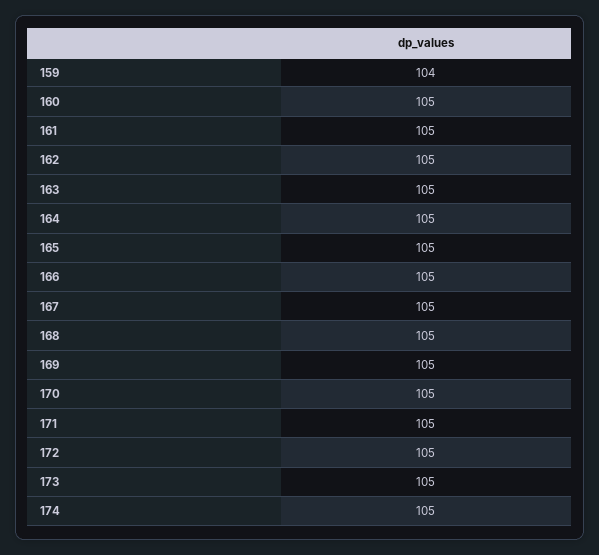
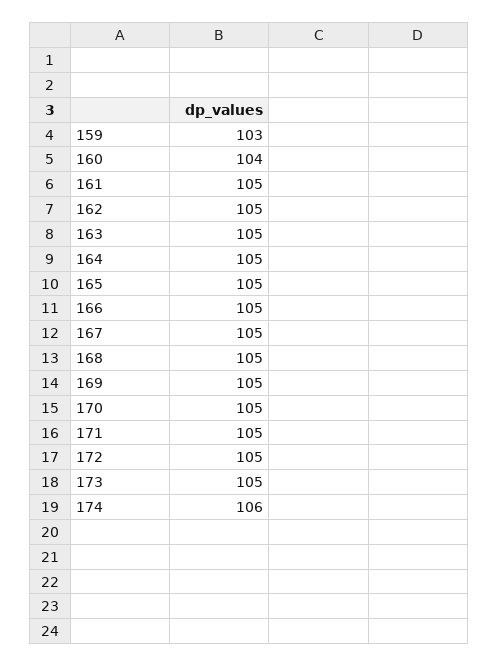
159: 104 -> 103
160: 105 -> 104
174: 105 -> 106

